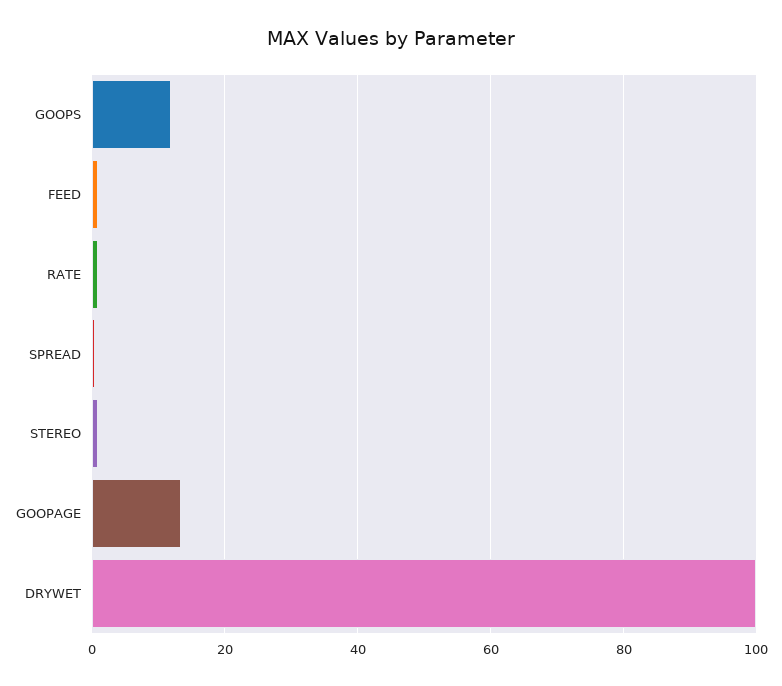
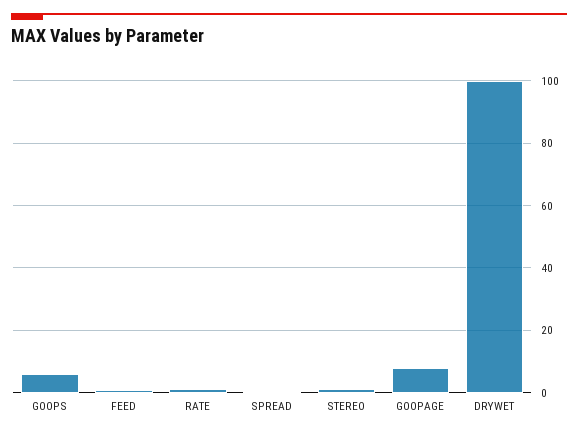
GOOPS: 12 -> 6
GOOPAGE: 14 -> 8

